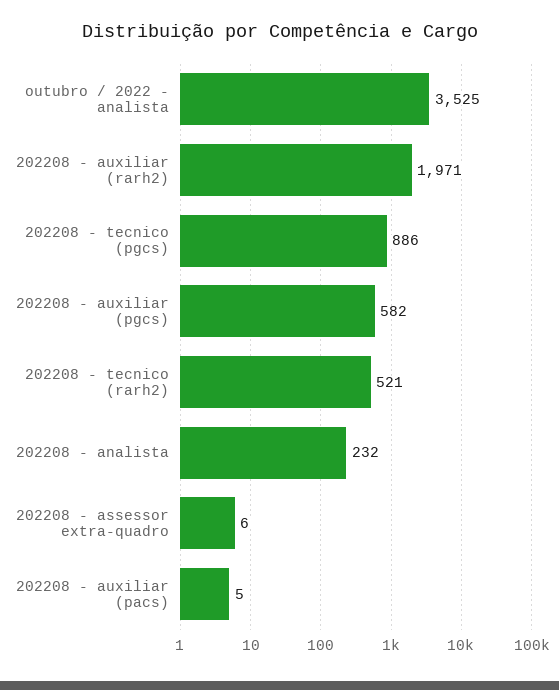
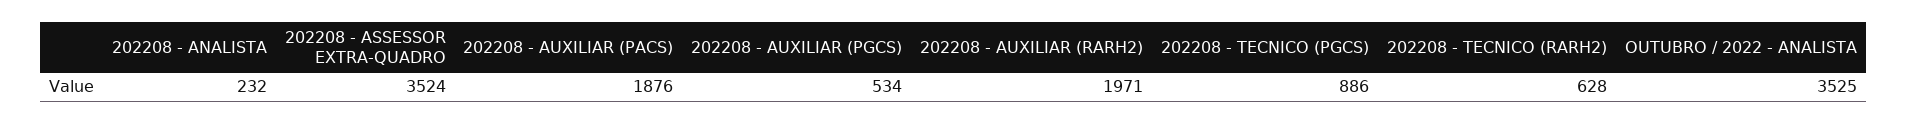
202208 - auxiliar (pgcs): 582 -> 534
202208 - tecnico (rarh2): 521 -> 628
202208 - assessor extra-quadro: 6 -> 3524
202208 - auxiliar (pacs): 5 -> 1876

